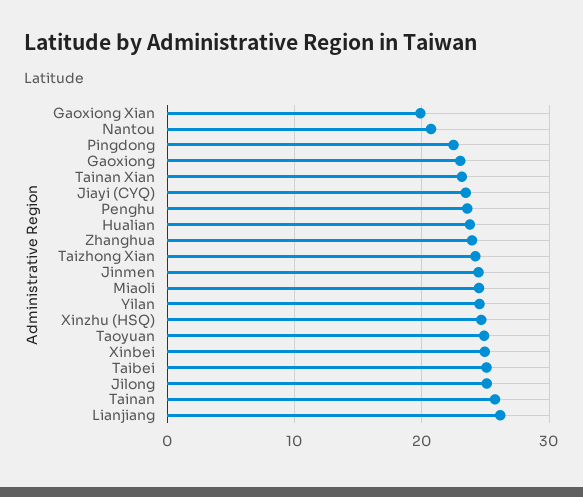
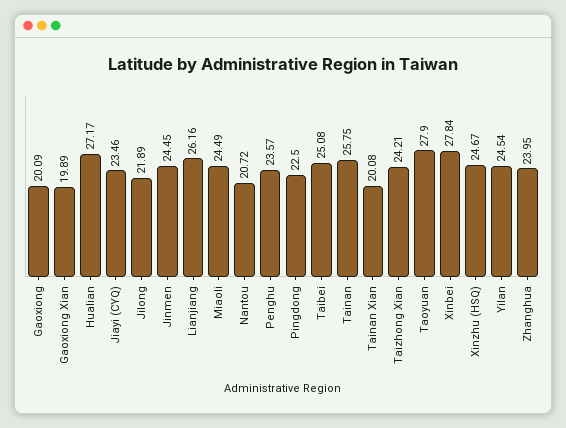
Gaoxiong: 23 -> 20.09
Tainan Xian: 23 -> 20.08
Hualian: 24 -> 27.17
Taoyuan: 25 -> 27.9
Xinbei: 25 -> 27.84
Jilong: 25 -> 21.89

